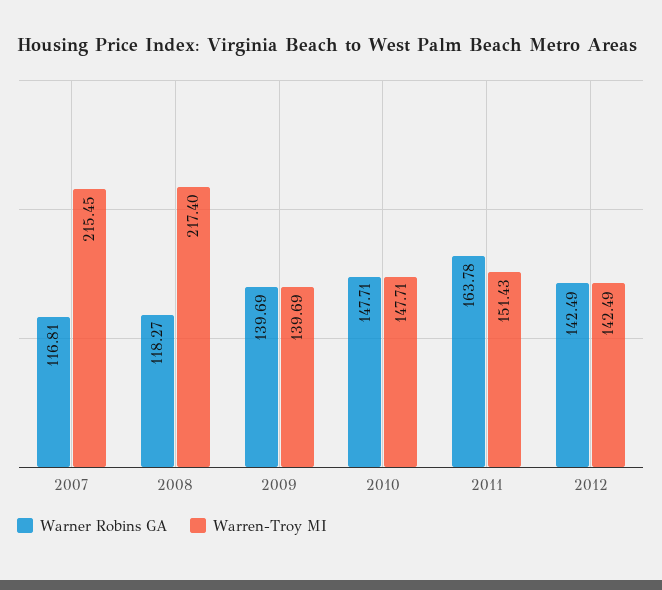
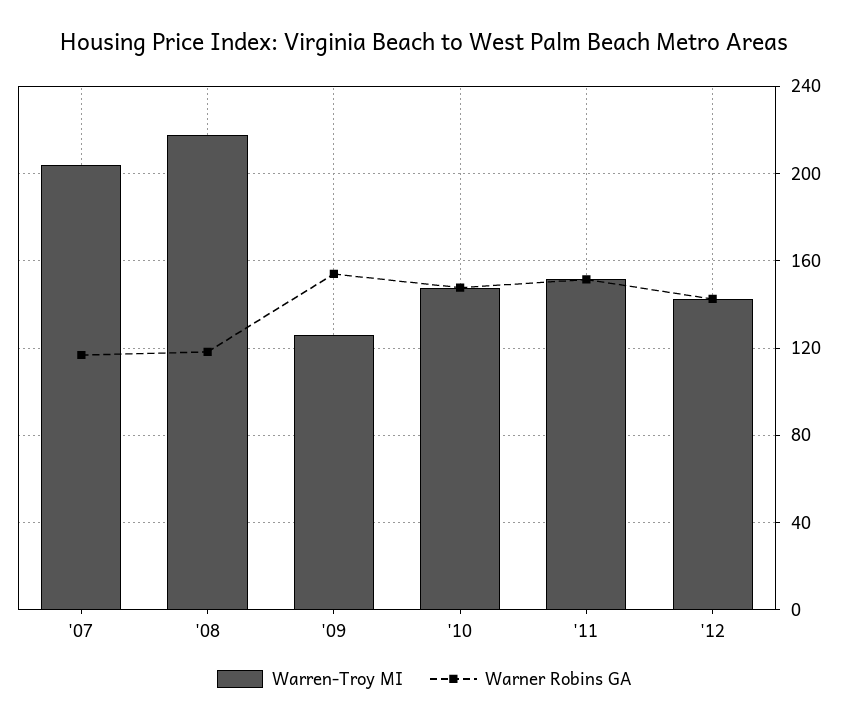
Warren-Troy MI, 2007: 215.45 -> 205
Warner Robins GA, 2009: 139.69 -> 155
Warren-Troy MI, 2009: 139.69 -> 125
Warner Robins GA, 2011: 163.78 -> 150

